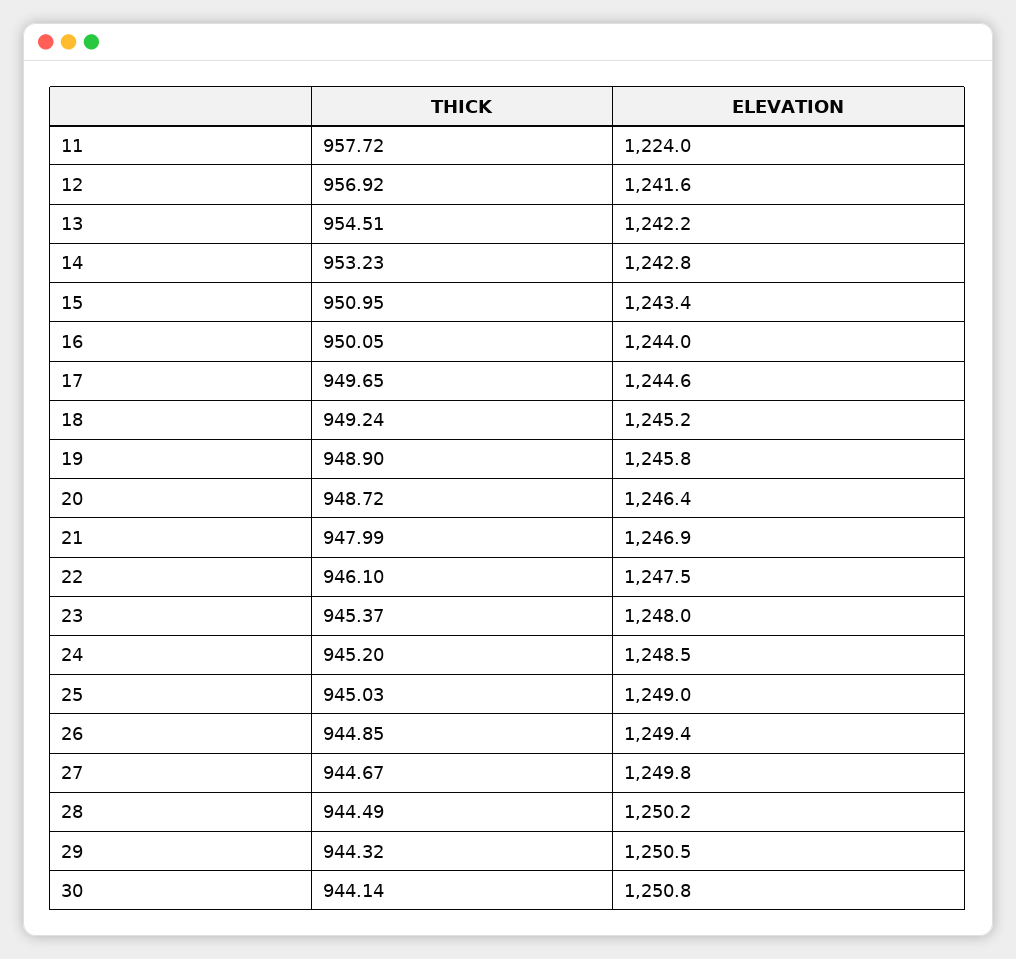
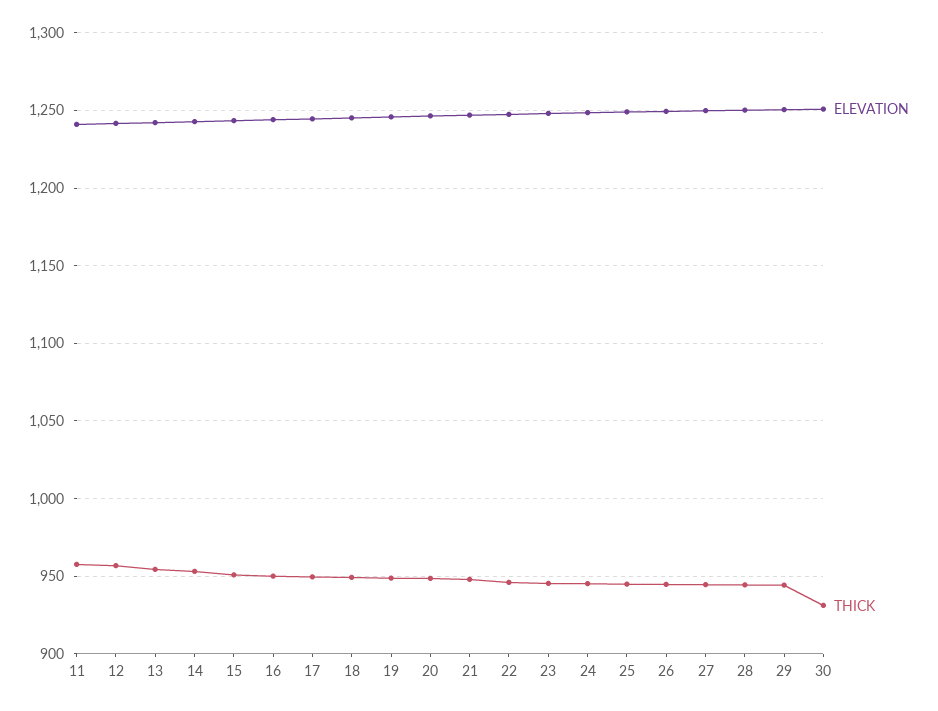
ELEVATION, 11: 1224 -> 1240
THICK, 30: 944.14 -> 930

